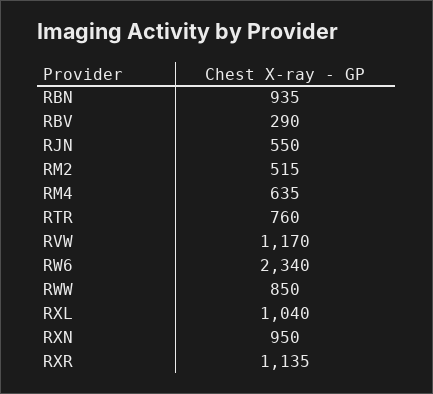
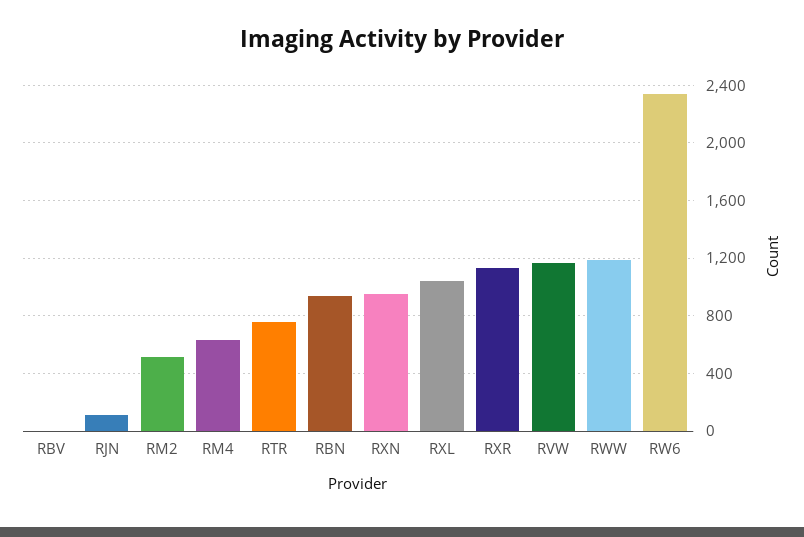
RBV: 290 -> 0
RJN: 550 -> 100
RWW: 850 -> 1200

